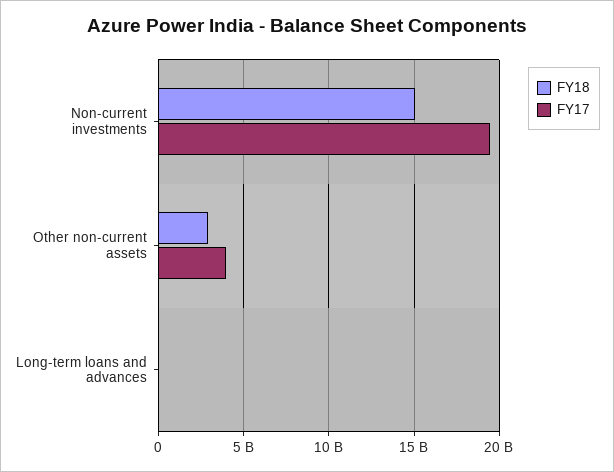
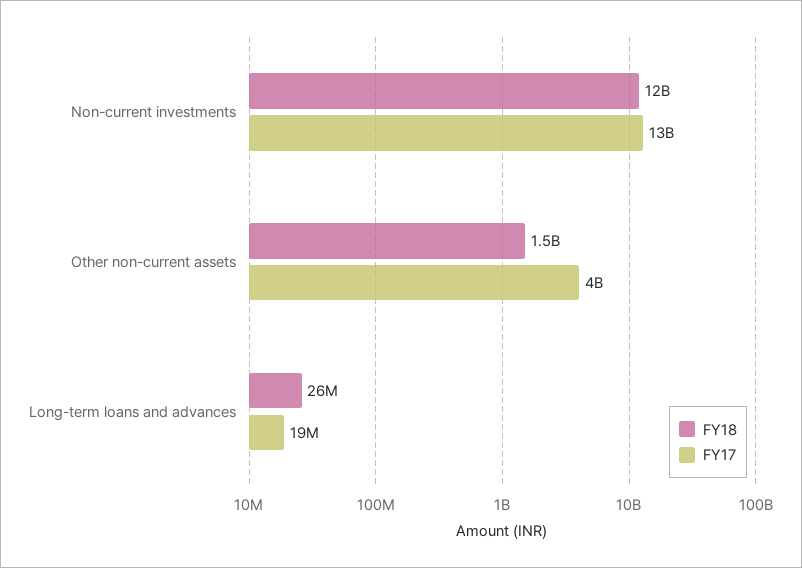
FY18, Non-current investments: 15000000000 -> 12000000000
FY17, Non-current investments: 19500000000 -> 13000000000
FY18, Other non-current assets: 3000000000 -> 1500000000

